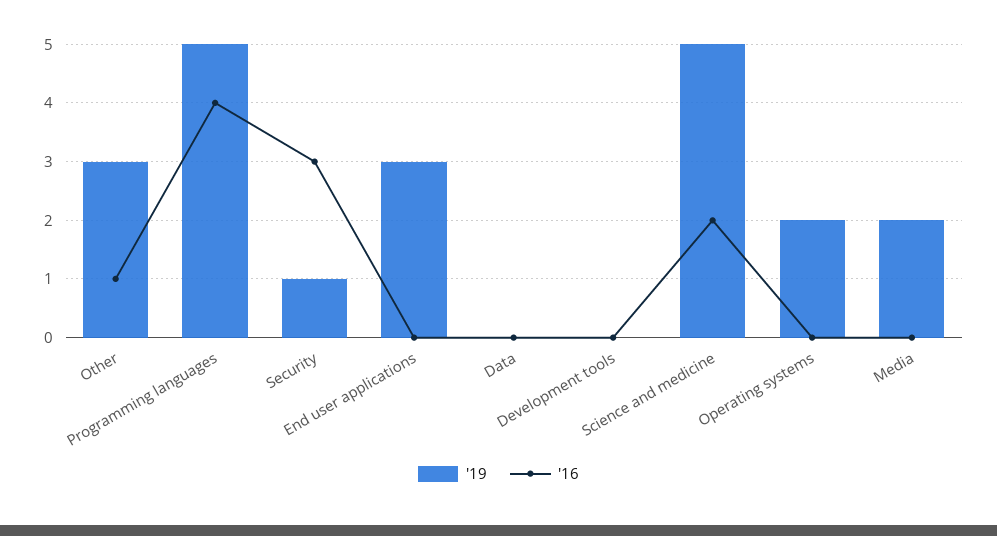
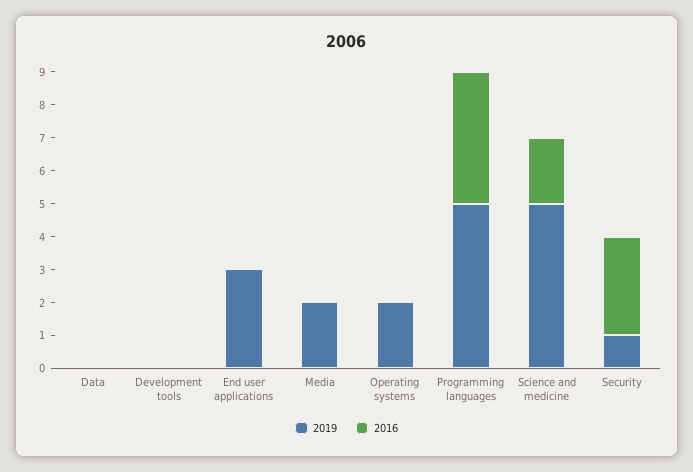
'19, Other: 3 -> none
'16, Other: 1 -> none

